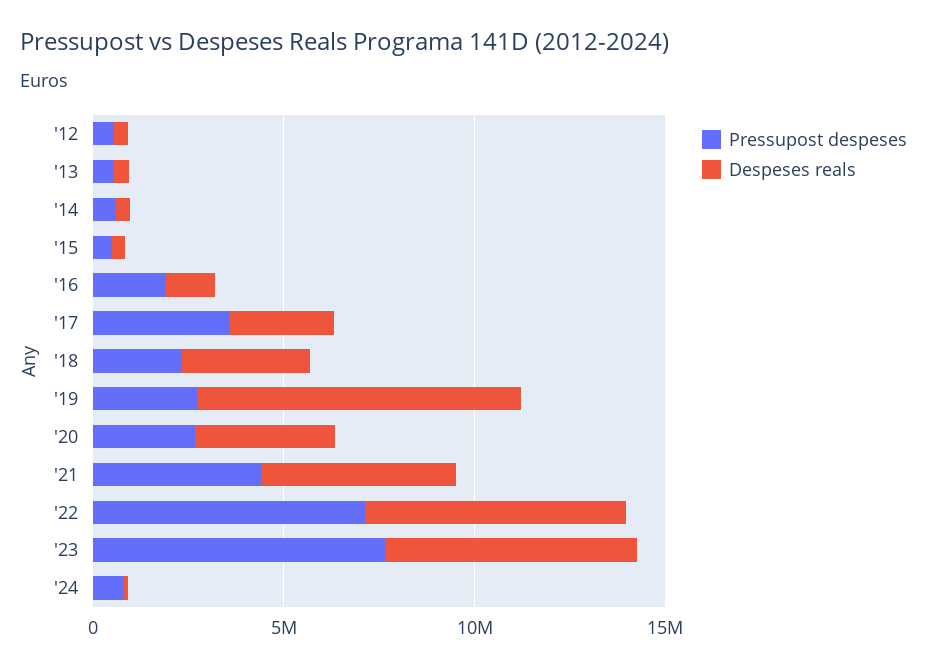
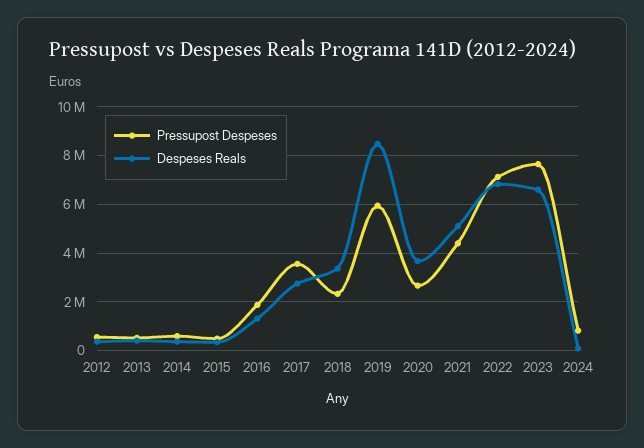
Pressupost despeses, '19: 3000000 -> 6000000

